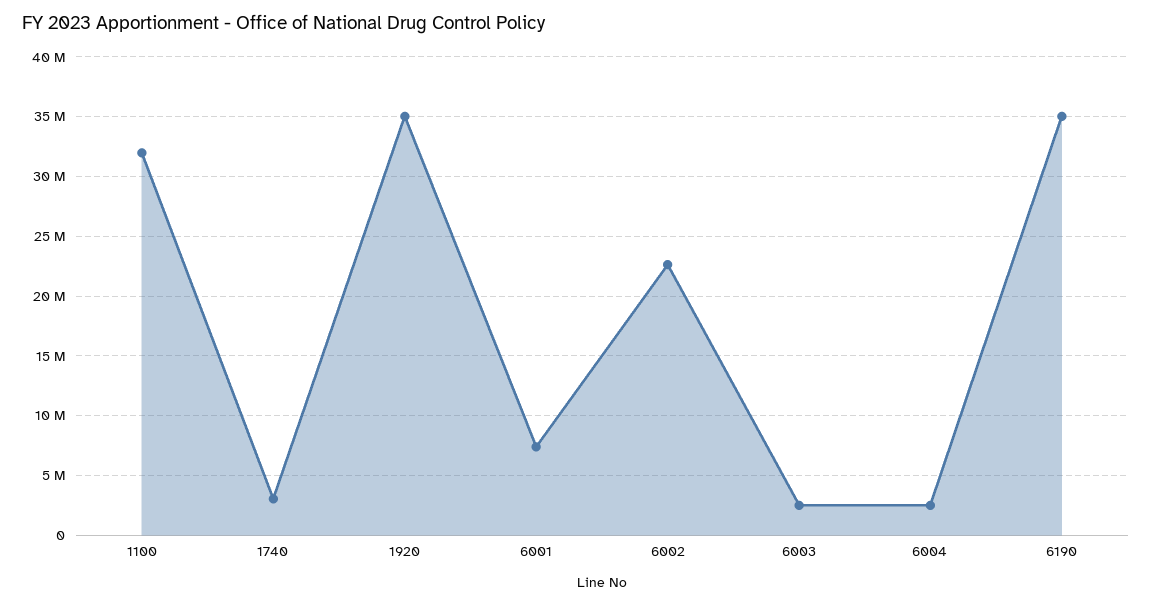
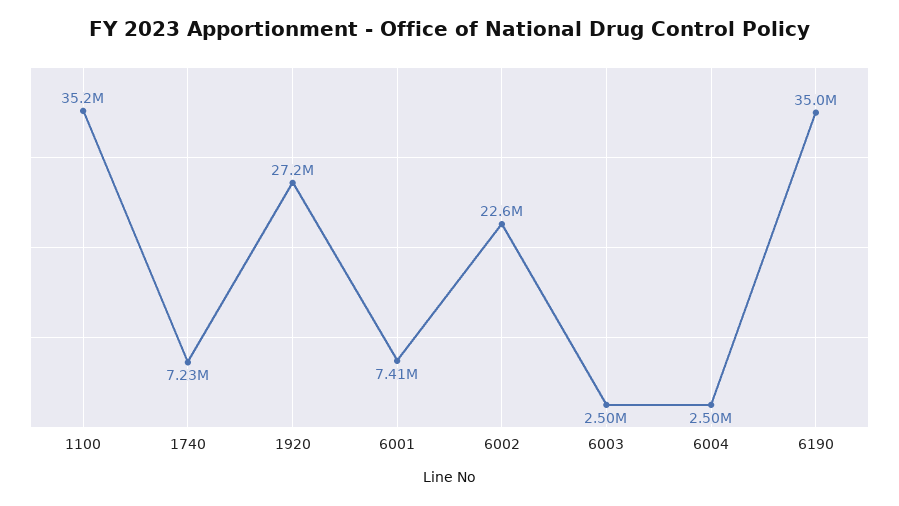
1100: 32000000 -> 35200000
1740: 3000000 -> 7230000
1920: 35000000 -> 27200000

